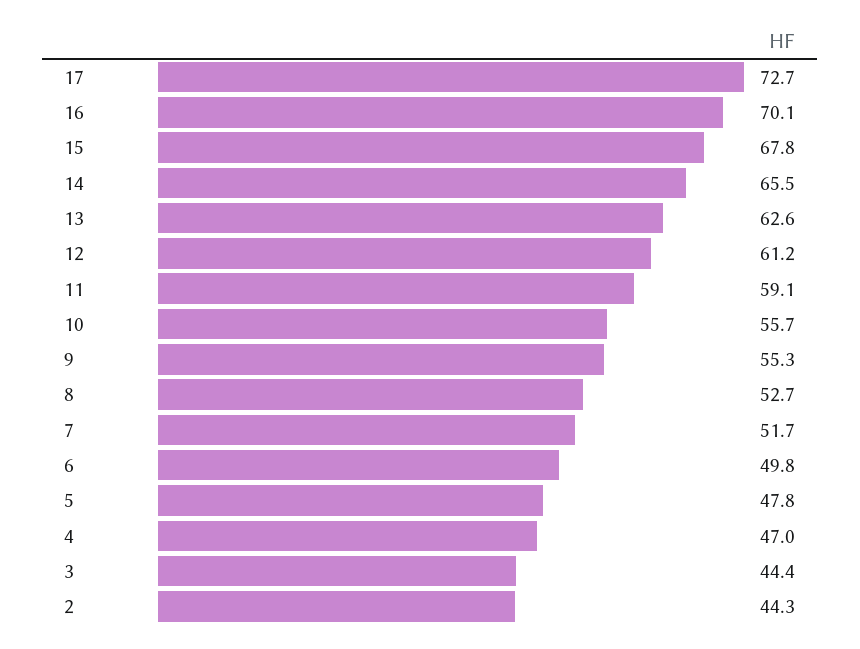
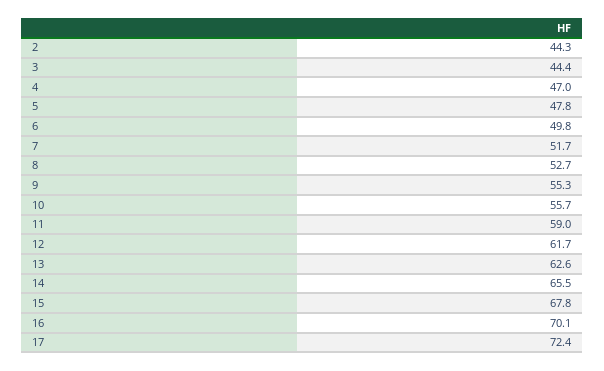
17: 72.7 -> 72.4
12: 61.2 -> 61.7
11: 59.1 -> 59

